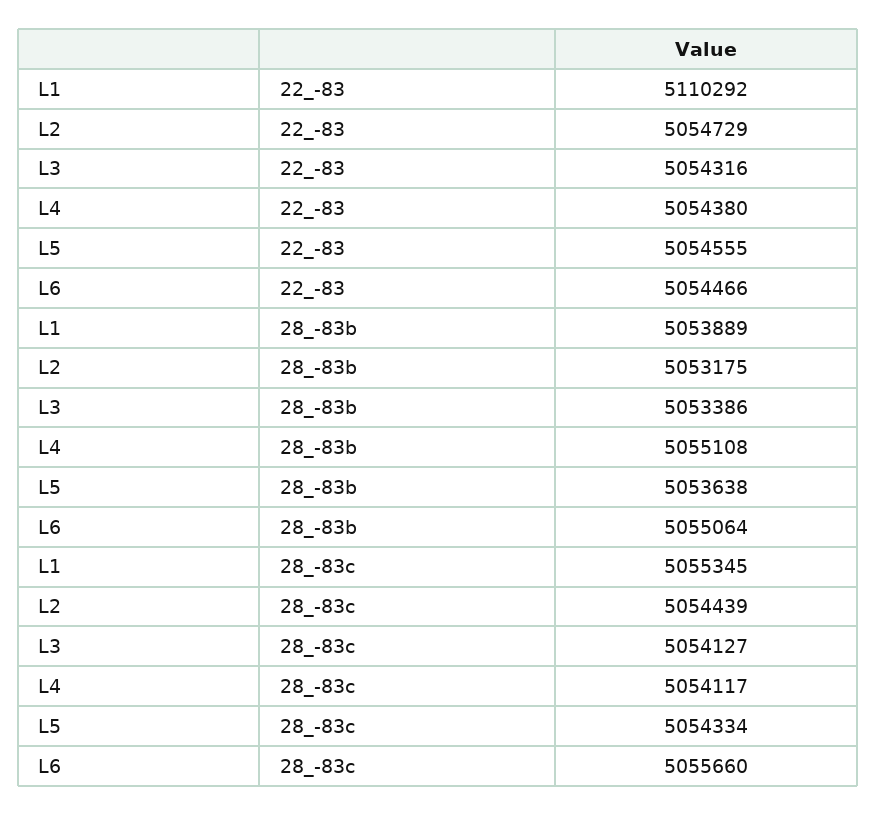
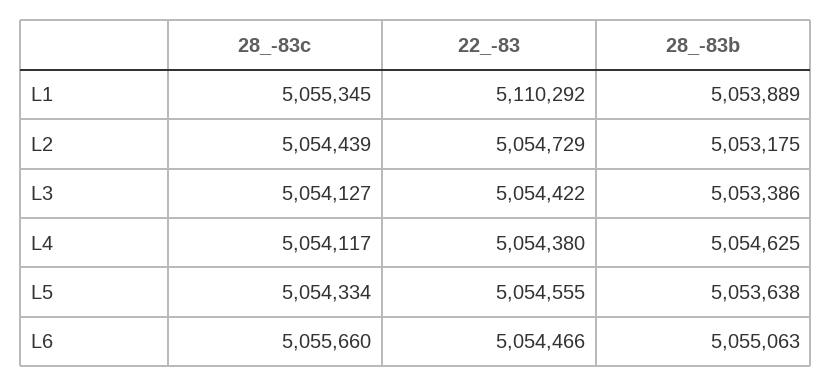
L3, 22_-83: 5054316 -> 5054422
L4, 28_-83b: 5055108 -> 5054625
L6, 28_-83b: 5055064 -> 5055063

